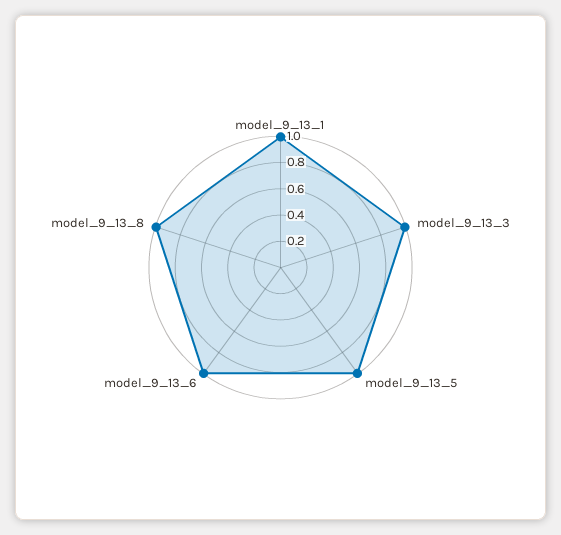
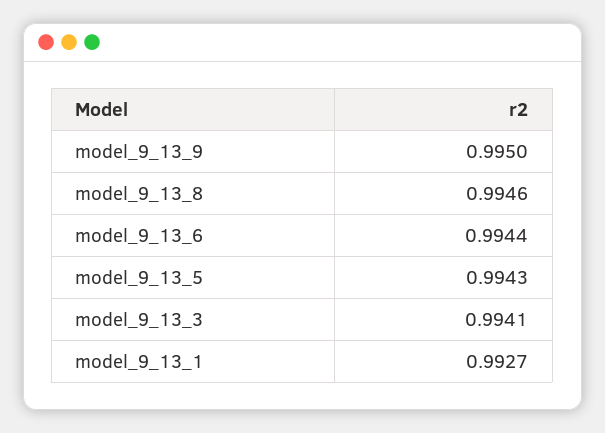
model_9_13_9: none -> 0.995

